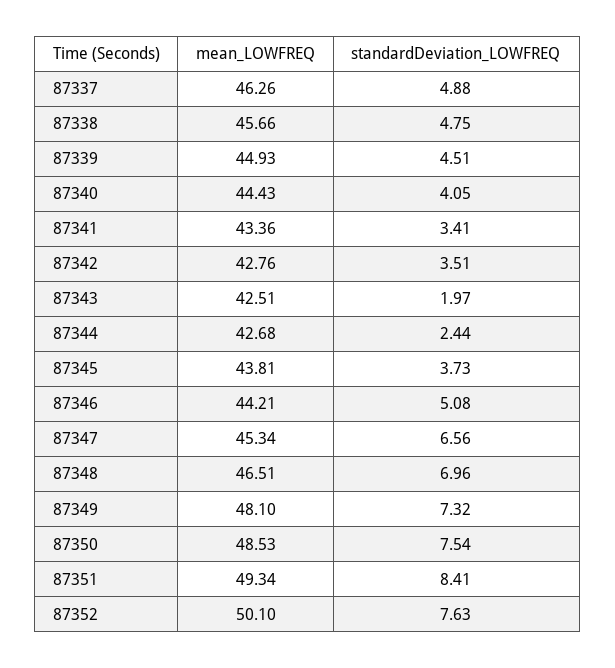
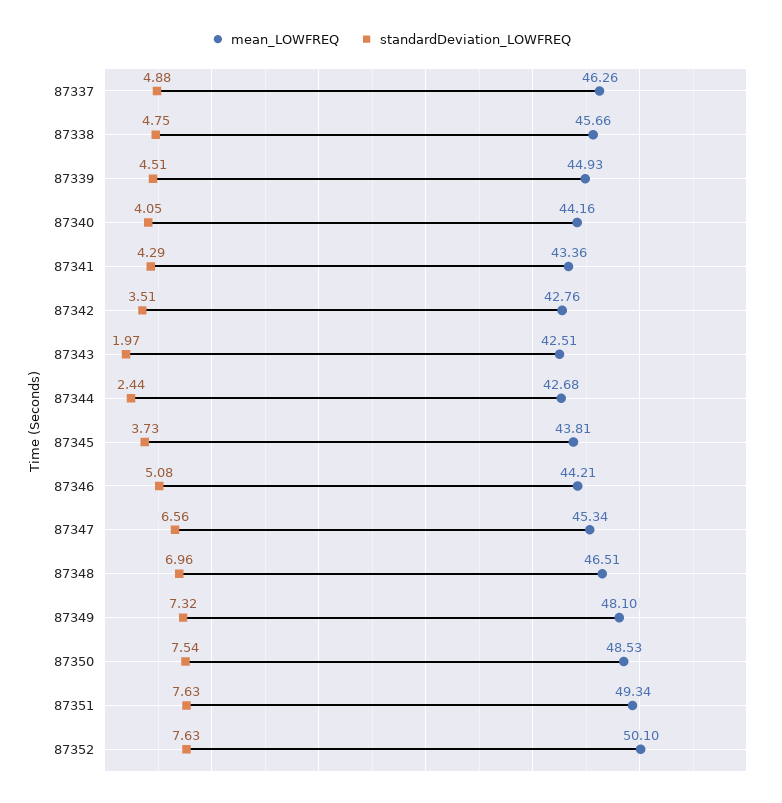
mean_LOWFREQ, 87340: 44.43 -> 44.16
standardDeviation_LOWFREQ, 87341: 3.41 -> 4.29
standardDeviation_LOWFREQ, 87351: 8.41 -> 7.63

